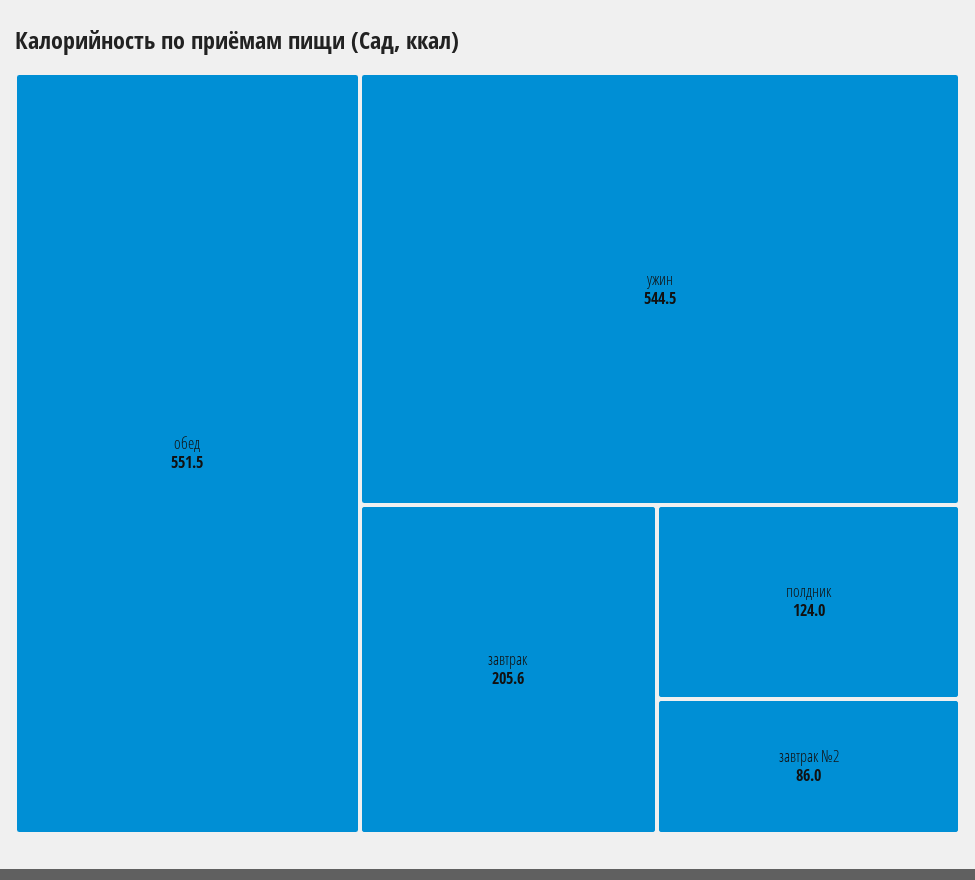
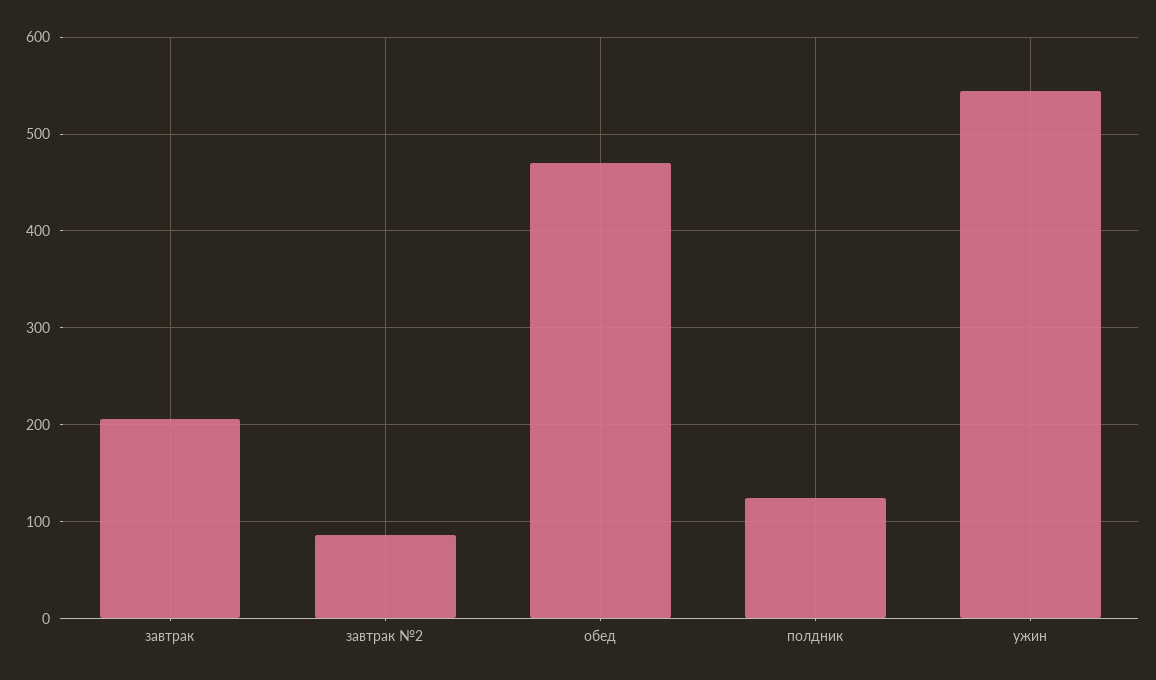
обед: 551.5 -> 470

